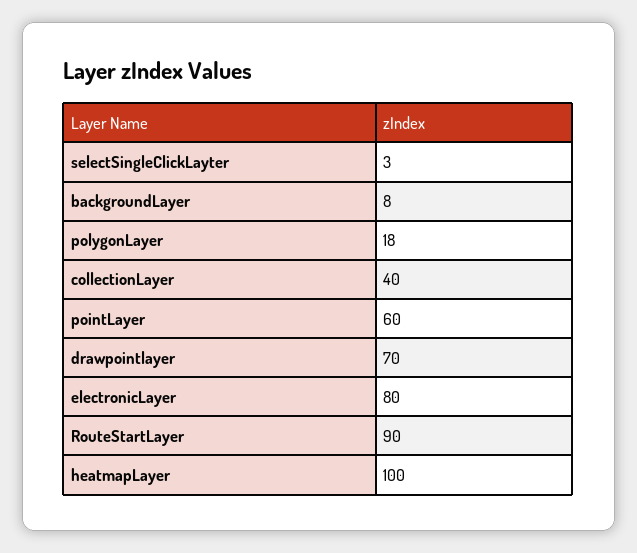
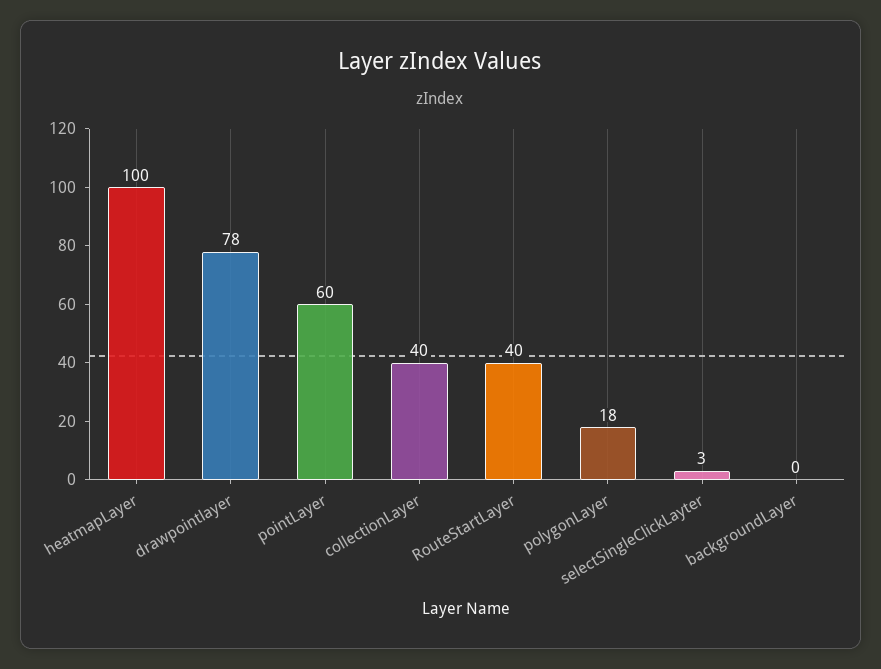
backgroundLayer: 8 -> 0
drawpointlayer: 70 -> 78
electronicLayer: 80 -> none
RouteStartLayer: 90 -> 40

